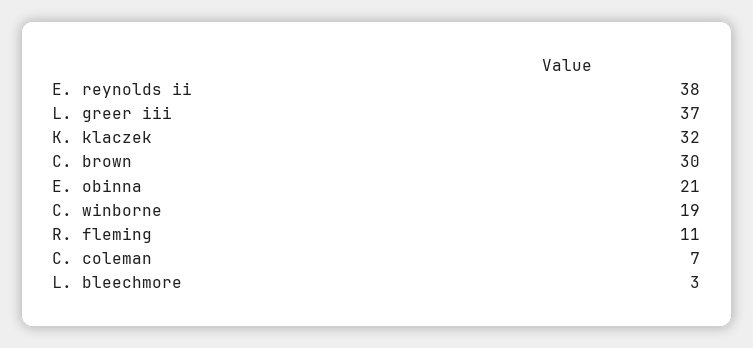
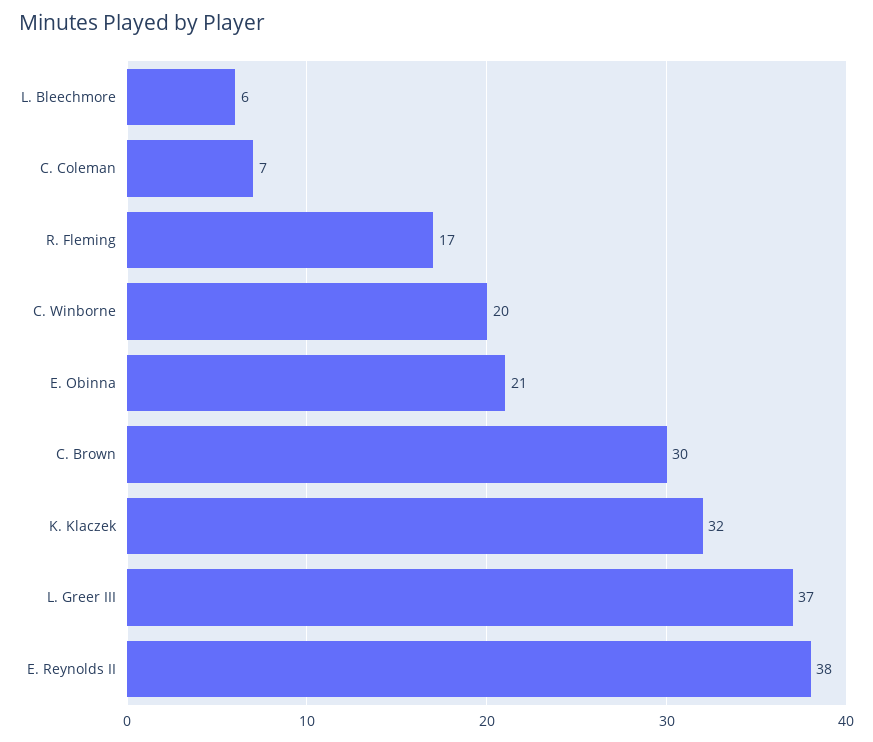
C. winborne: 19 -> 20
R. fleming: 11 -> 17
L. bleechmore: 3 -> 6

